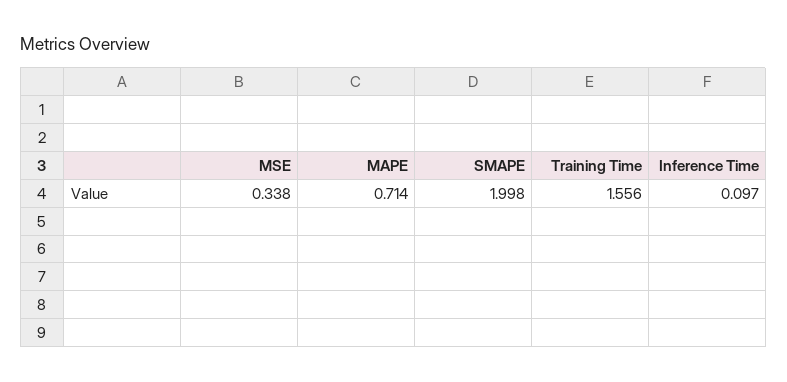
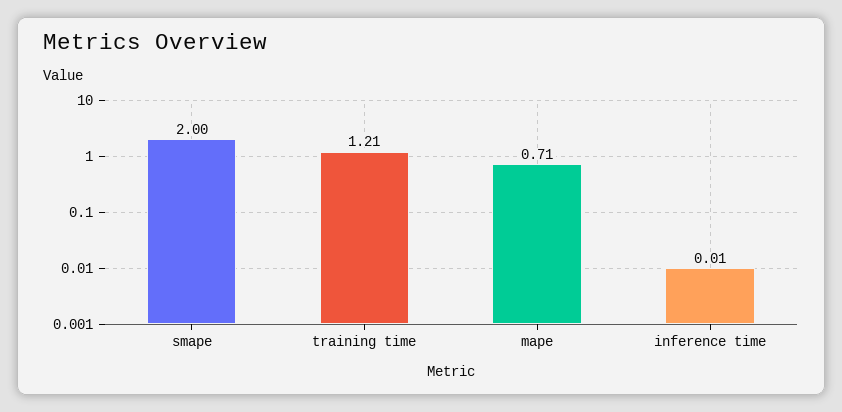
MSE: 0.338 -> none
Training Time: 1.556 -> 1.21
Inference Time: 0.097 -> 0.01

